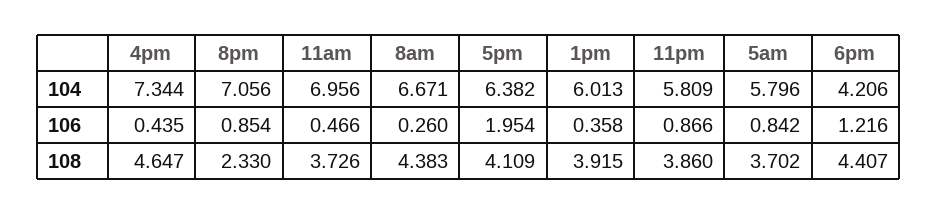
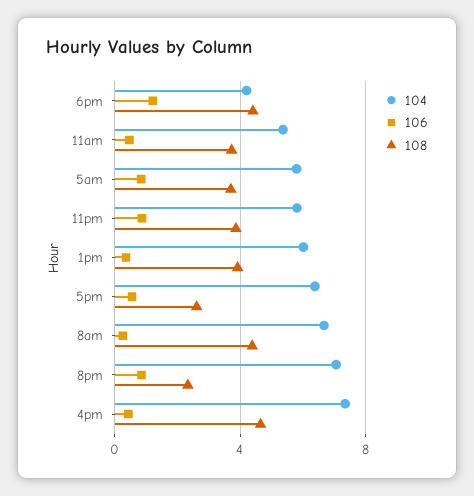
104, 11am: 6.956 -> 5.5
106, 5pm: 1.954 -> 0.5
108, 5pm: 4.109 -> 2.5

